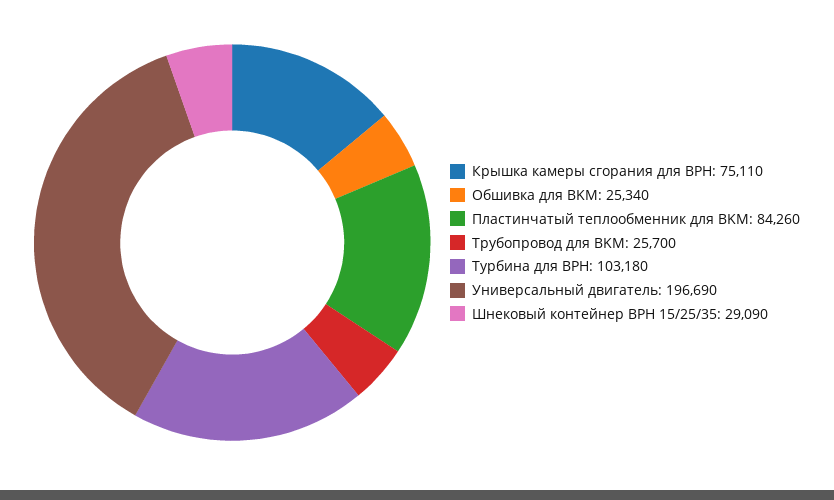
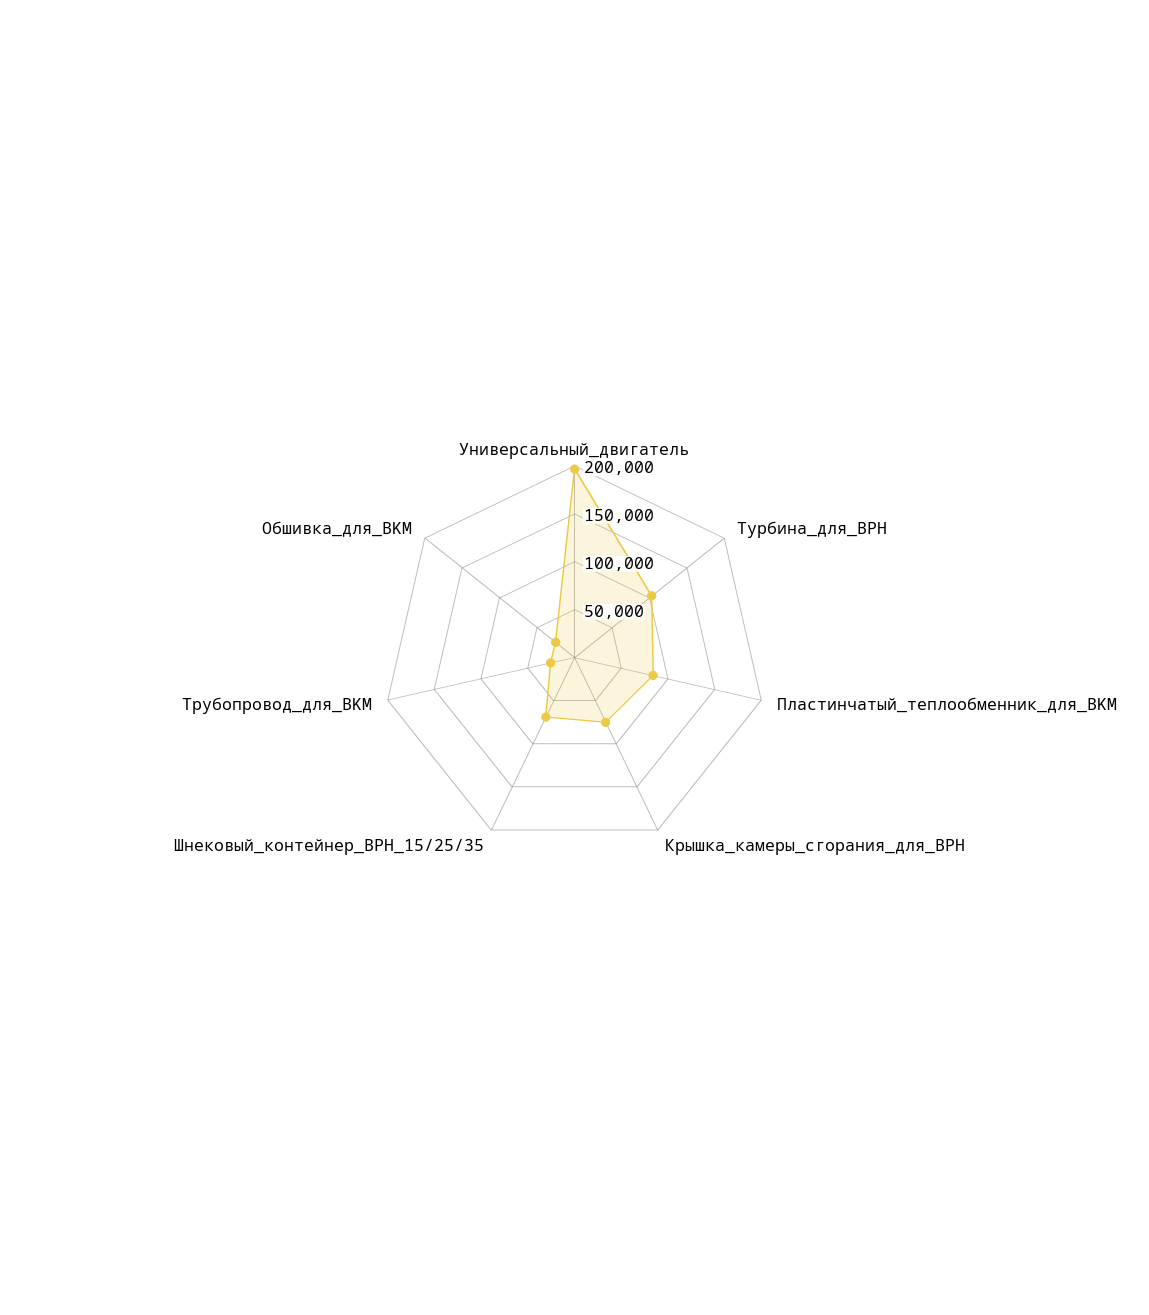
Шнековый контейнер BPH 15/25/35: 29090 -> 70000

